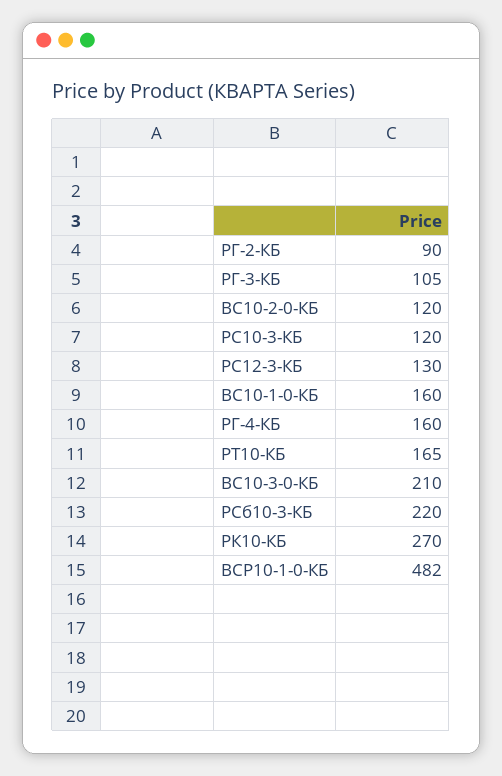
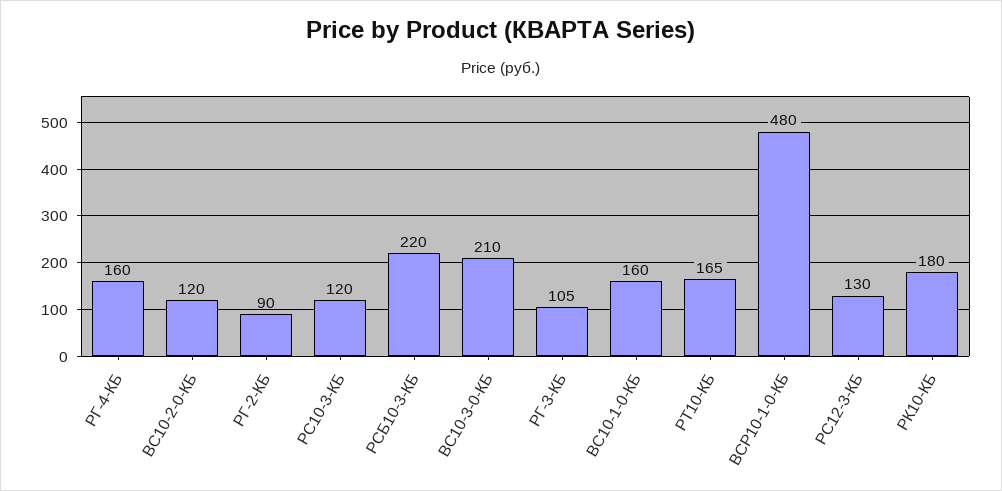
РК10-КБ: 270 -> 180
ВСР10-1-0-КБ: 482 -> 480

